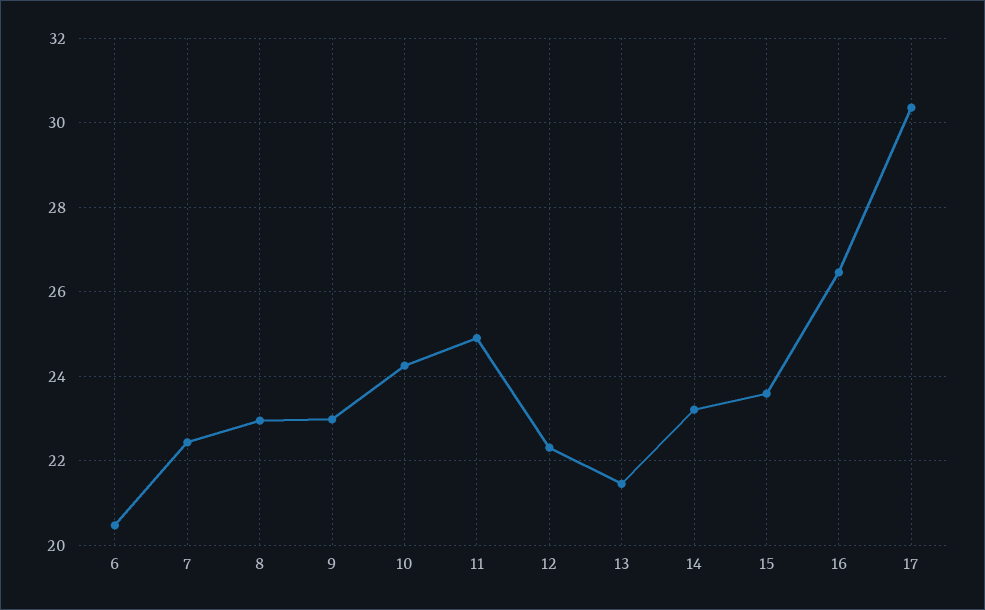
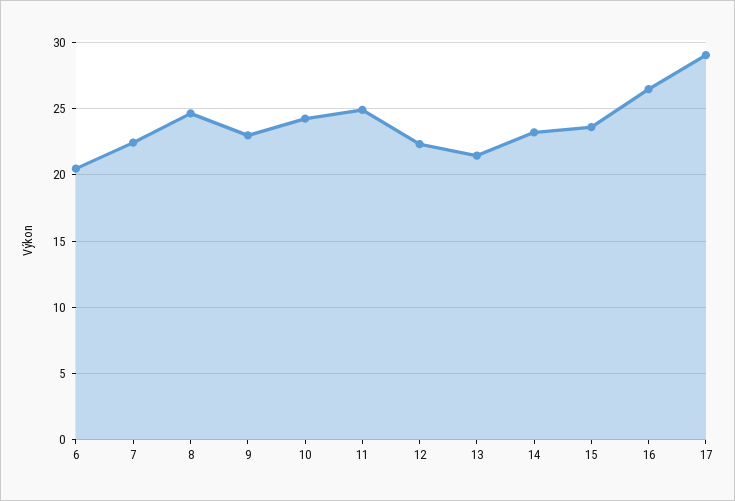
8: 23 -> 24.5
17: 30.4 -> 29

